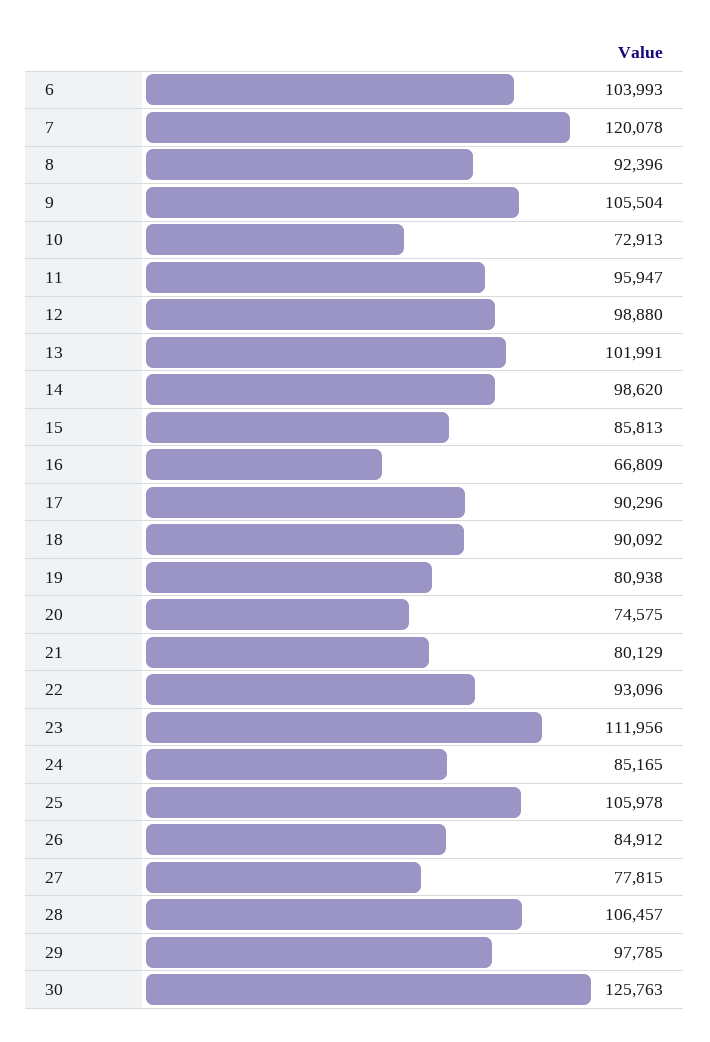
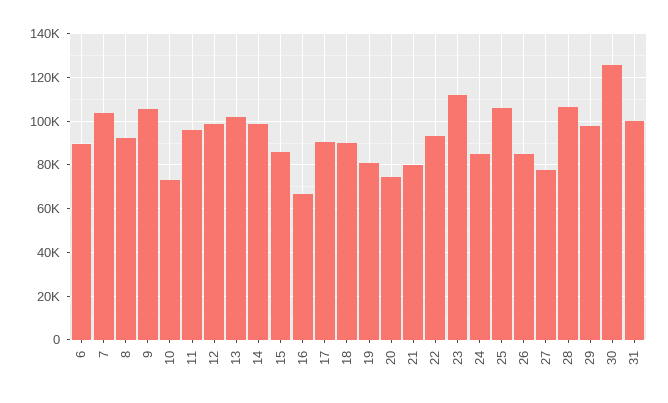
6: 103993 -> 90000
7: 120078 -> 105000
31: none -> 100000

